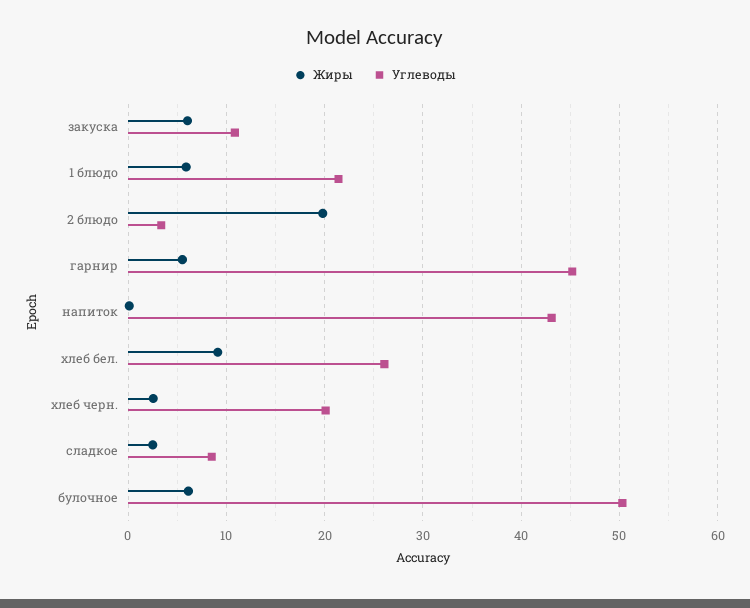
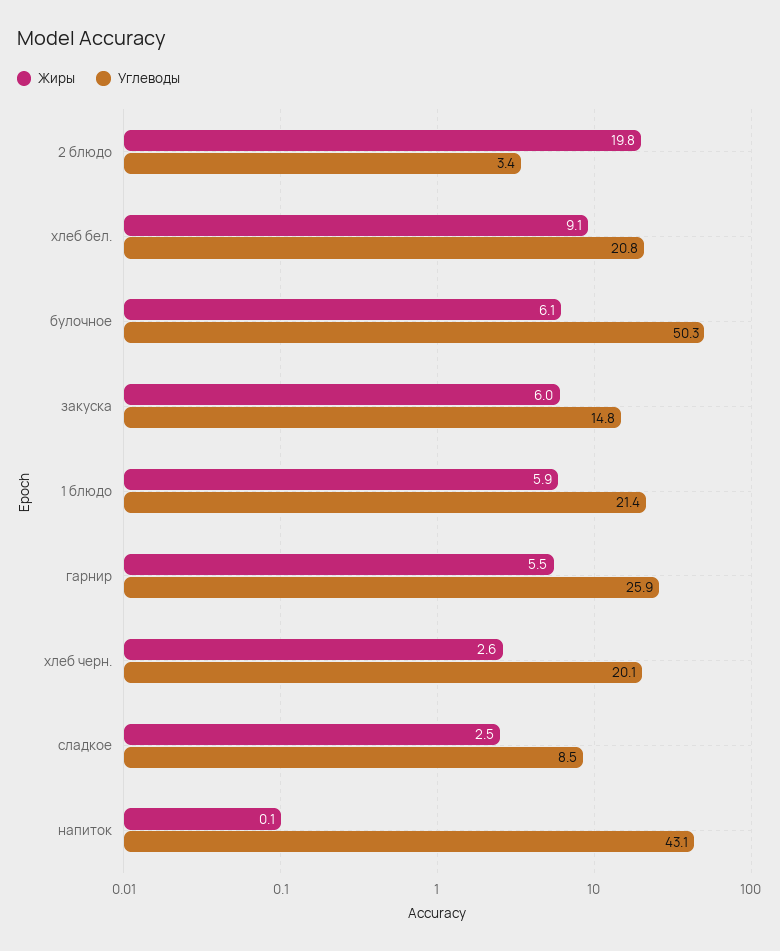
Углеводы, закуска: 11 -> 14.8
Углеводы, гарнир: 45 -> 25.9
Углеводы, хлеб бел.: 26 -> 20.8

